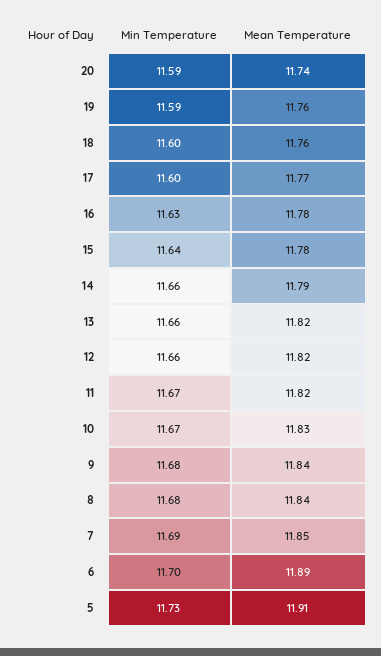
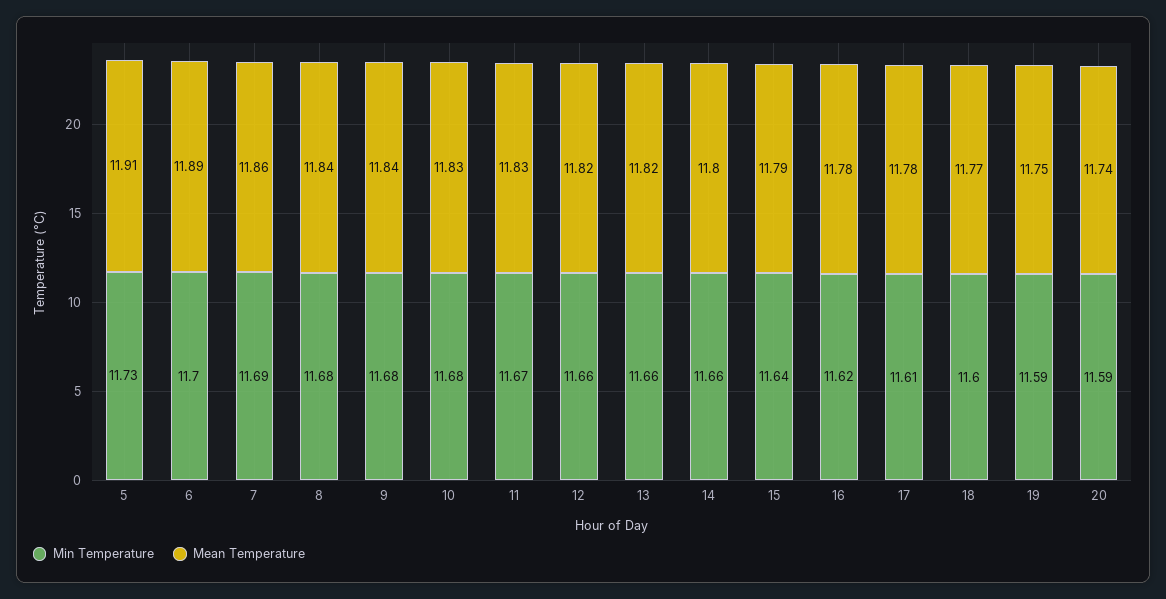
Mean Temperature, 19: 11.76 -> 11.75
Mean Temperature, 18: 11.76 -> 11.77
Min Temperature, 17: 11.6 -> 11.61
Mean Temperature, 17: 11.77 -> 11.78
Min Temperature, 16: 11.63 -> 11.62
Mean Temperature, 15: 11.78 -> 11.79
Mean Temperature, 14: 11.79 -> 11.8
Mean Temperature, 11: 11.82 -> 11.83
Min Temperature, 10: 11.67 -> 11.68
Mean Temperature, 7: 11.85 -> 11.86

